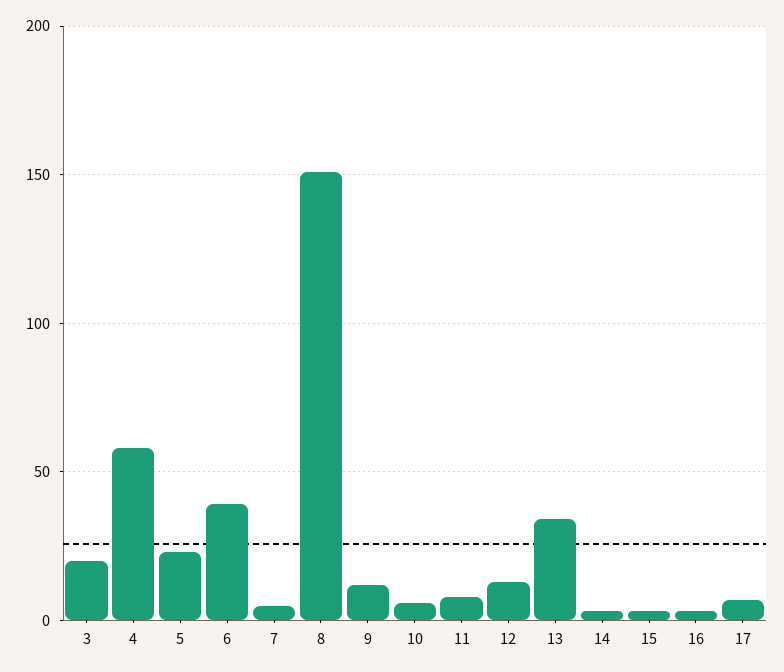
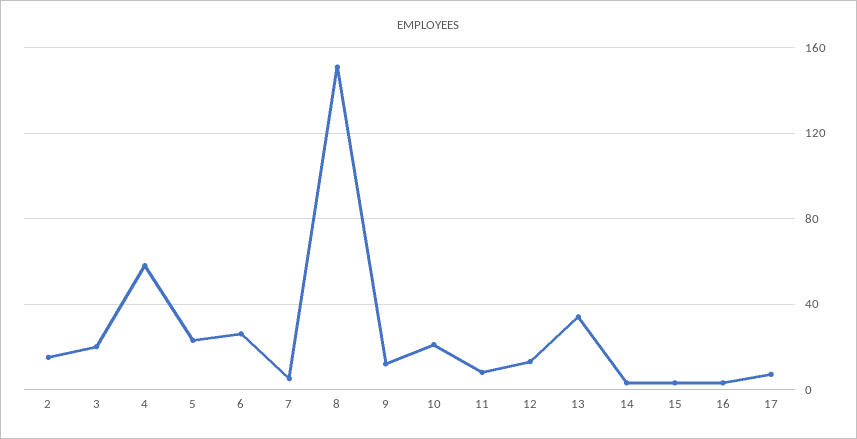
6: 40 -> 25
10: 5 -> 20
2: none -> 15

